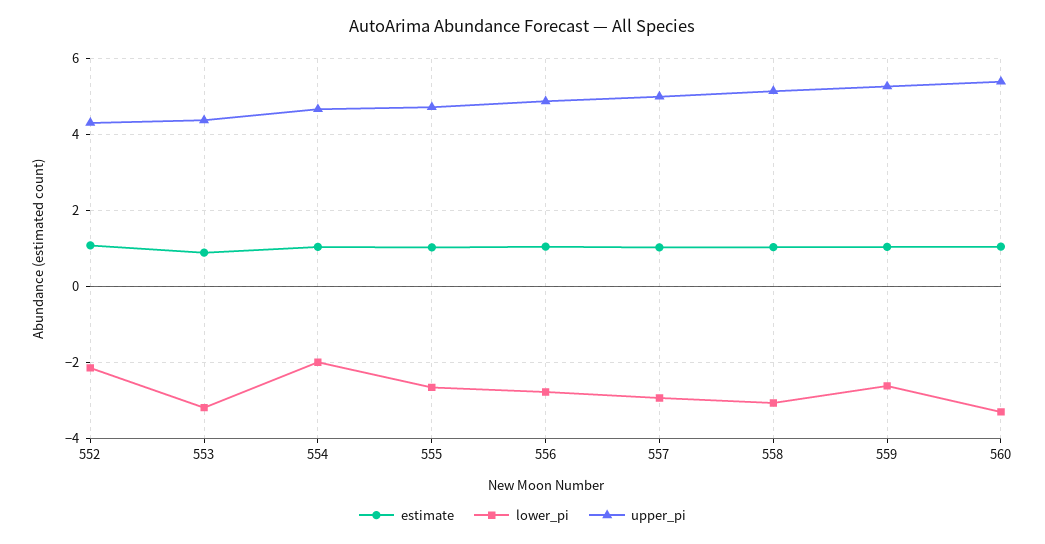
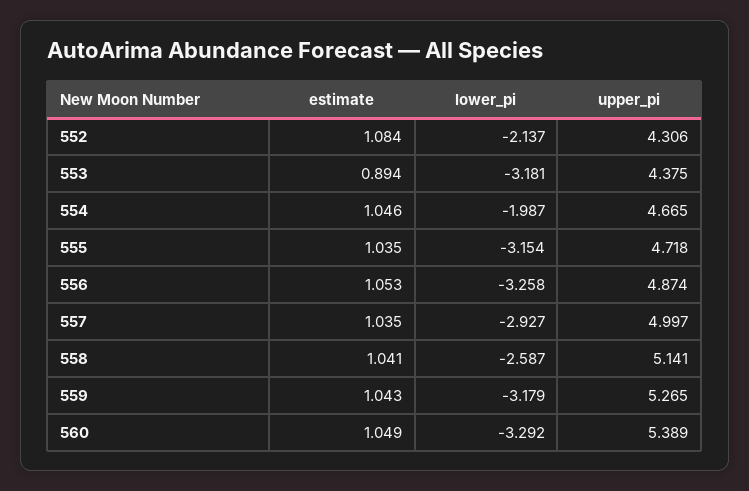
lower_pi, 555: -2.6 -> -3.154
lower_pi, 556: -2.8 -> -3.258
lower_pi, 558: -3 -> -2.587
lower_pi, 559: -2.6 -> -3.179

